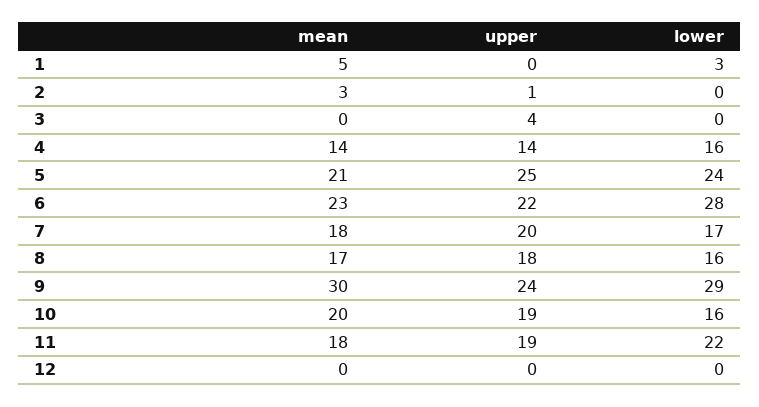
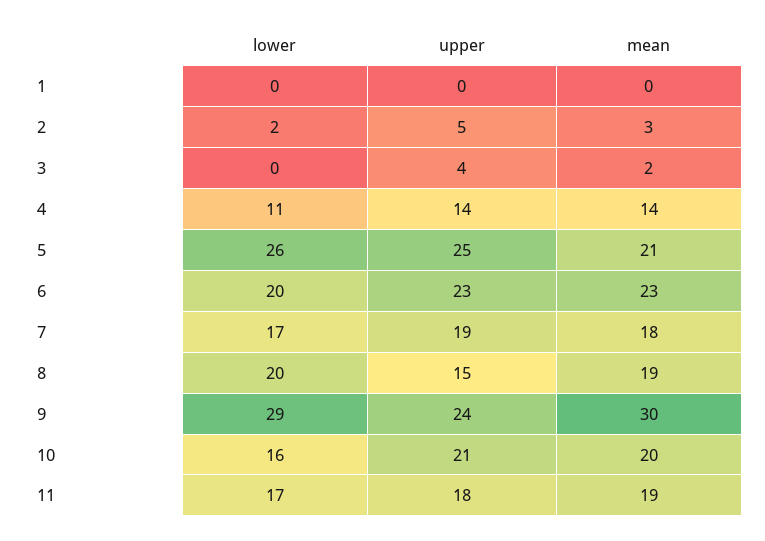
mean, 1: 5 -> 0
lower, 1: 3 -> 0
upper, 2: 1 -> 5
lower, 2: 0 -> 2
mean, 3: 0 -> 2
lower, 4: 16 -> 11
lower, 5: 24 -> 26
upper, 6: 22 -> 23
lower, 6: 28 -> 20
upper, 7: 20 -> 19
mean, 8: 17 -> 19
upper, 8: 18 -> 15
lower, 8: 16 -> 20
upper, 10: 19 -> 21
mean, 11: 18 -> 19
upper, 11: 19 -> 18
lower, 11: 22 -> 17
mean, 12: 0 -> none
upper, 12: 0 -> none
lower, 12: 0 -> none

